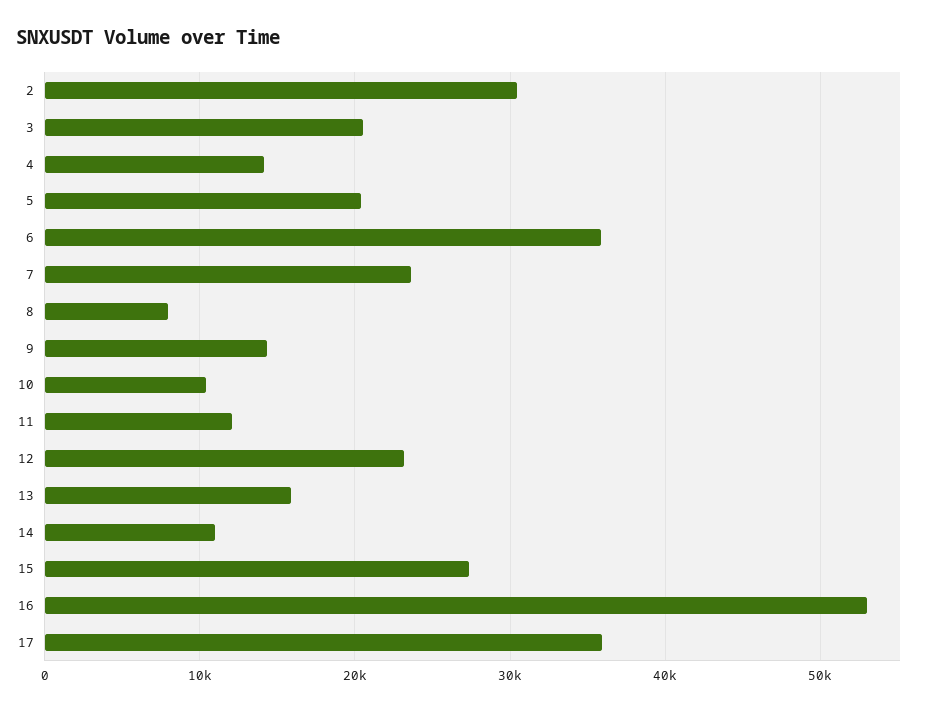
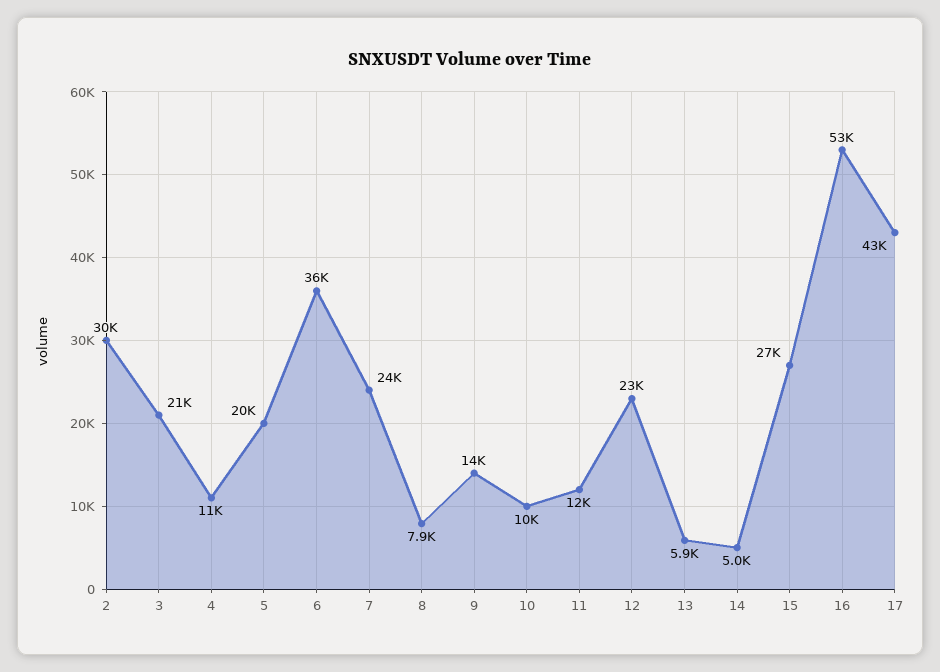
4: 14000 -> 11000
13: 16000 -> 5900
14: 11000 -> 5000
17: 36000 -> 43000

